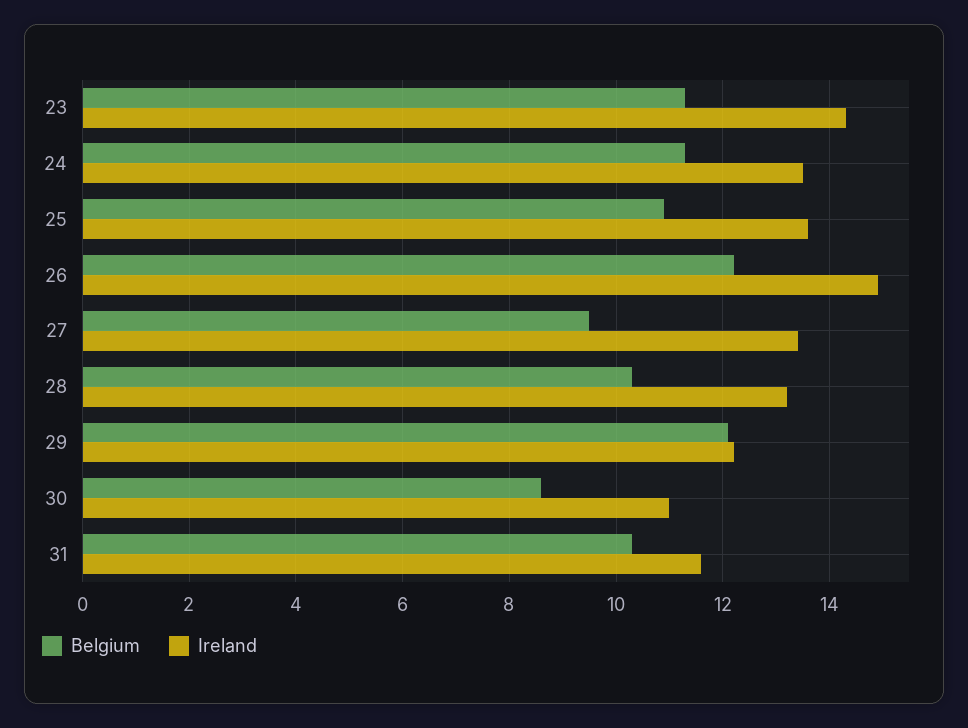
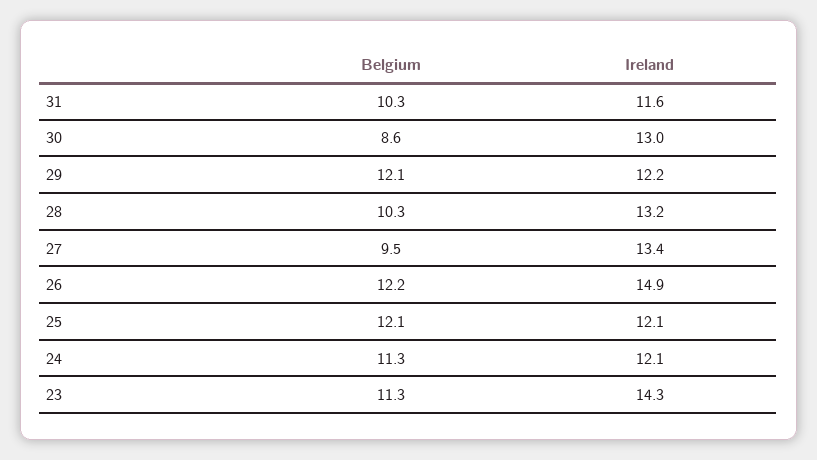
Ireland, 24: 13.5 -> 12.1
Belgium, 25: 11 -> 12.1
Ireland, 25: 13.5 -> 12.1
Ireland, 30: 11 -> 13

